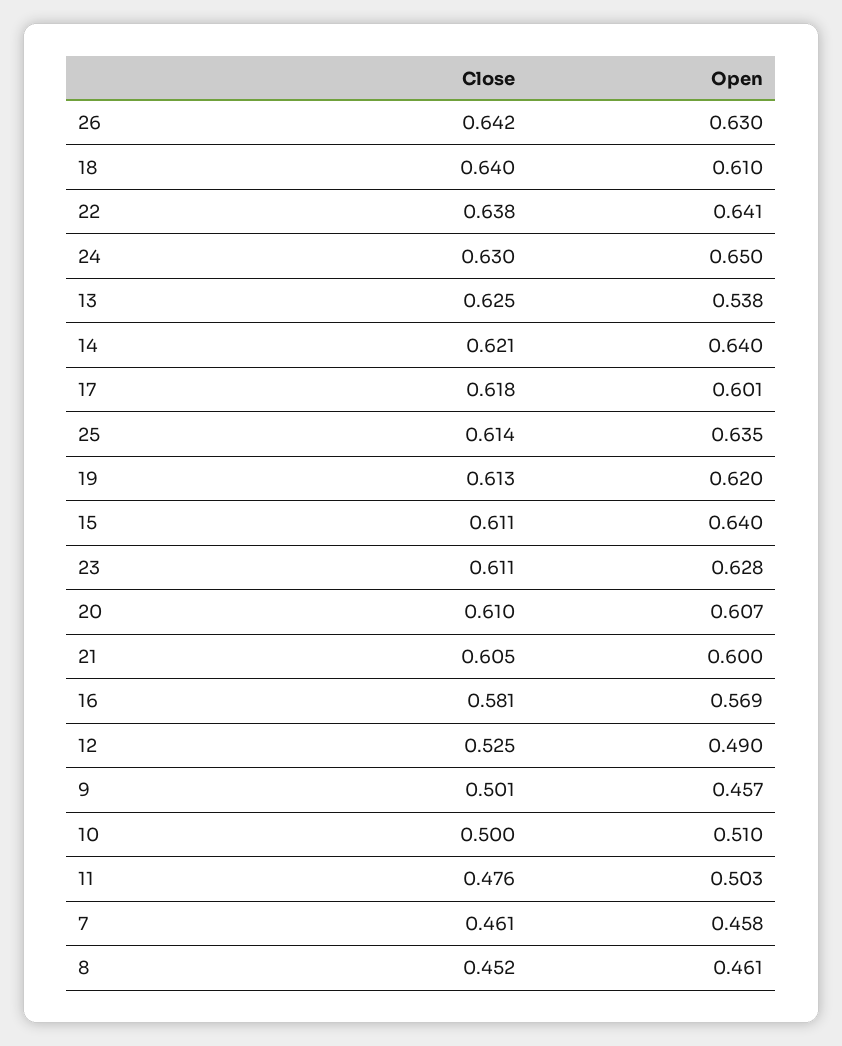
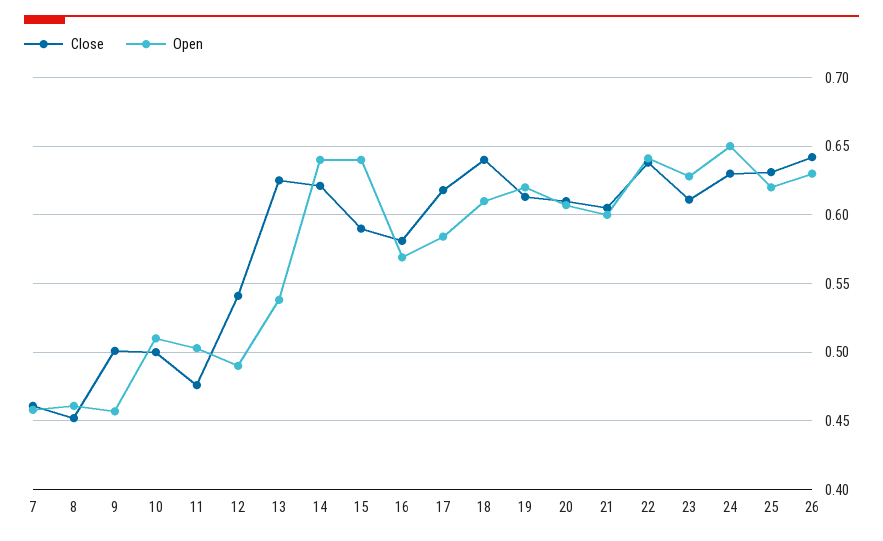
Open, 17: 0.601 -> 0.585
Close, 25: 0.614 -> 0.63
Open, 25: 0.635 -> 0.62
Close, 15: 0.611 -> 0.59
Close, 12: 0.525 -> 0.54

